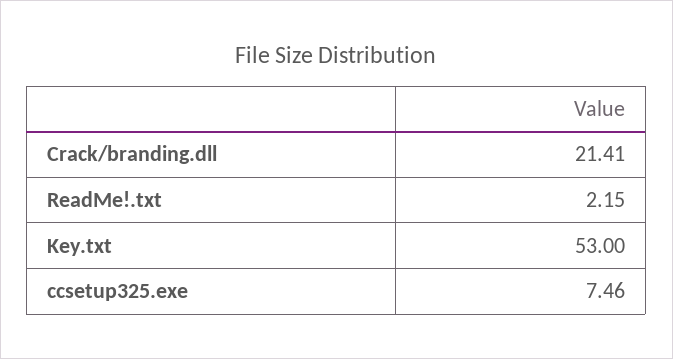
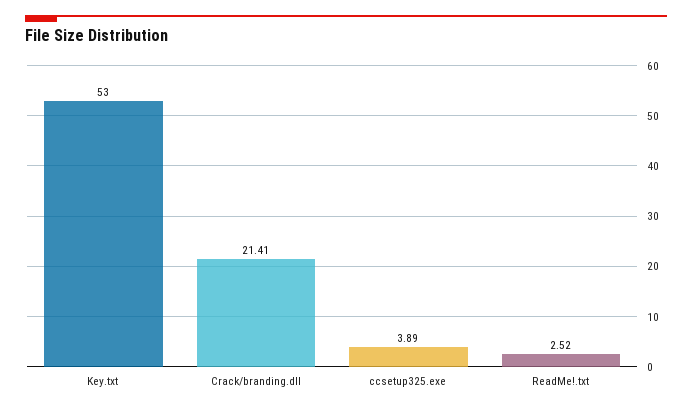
ReadMe!.txt: 2.15 -> 2.52
ccsetup325.exe: 7.46 -> 3.89

